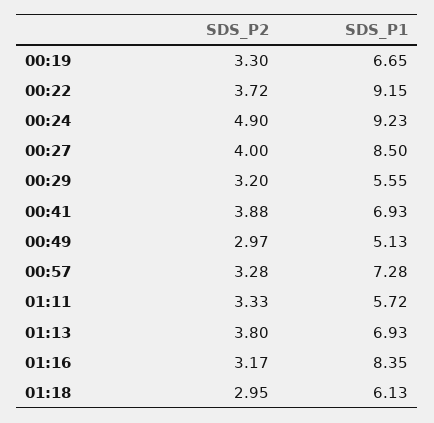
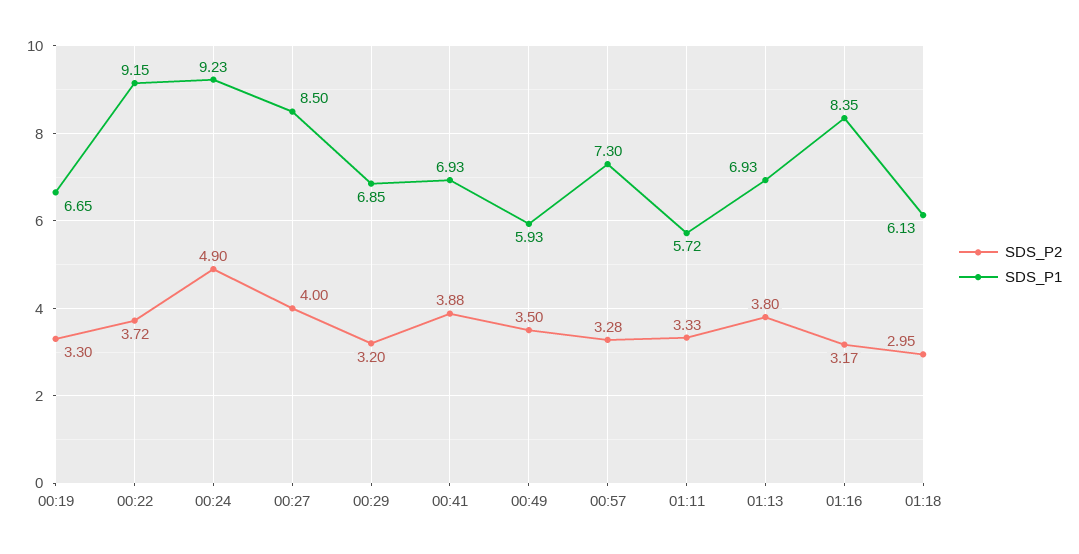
SDS_P1, 00:29: 5.55 -> 6.85
SDS_P2, 00:49: 2.97 -> 3.5
SDS_P1, 00:49: 5.13 -> 5.93
SDS_P1, 00:57: 7.28 -> 7.3

